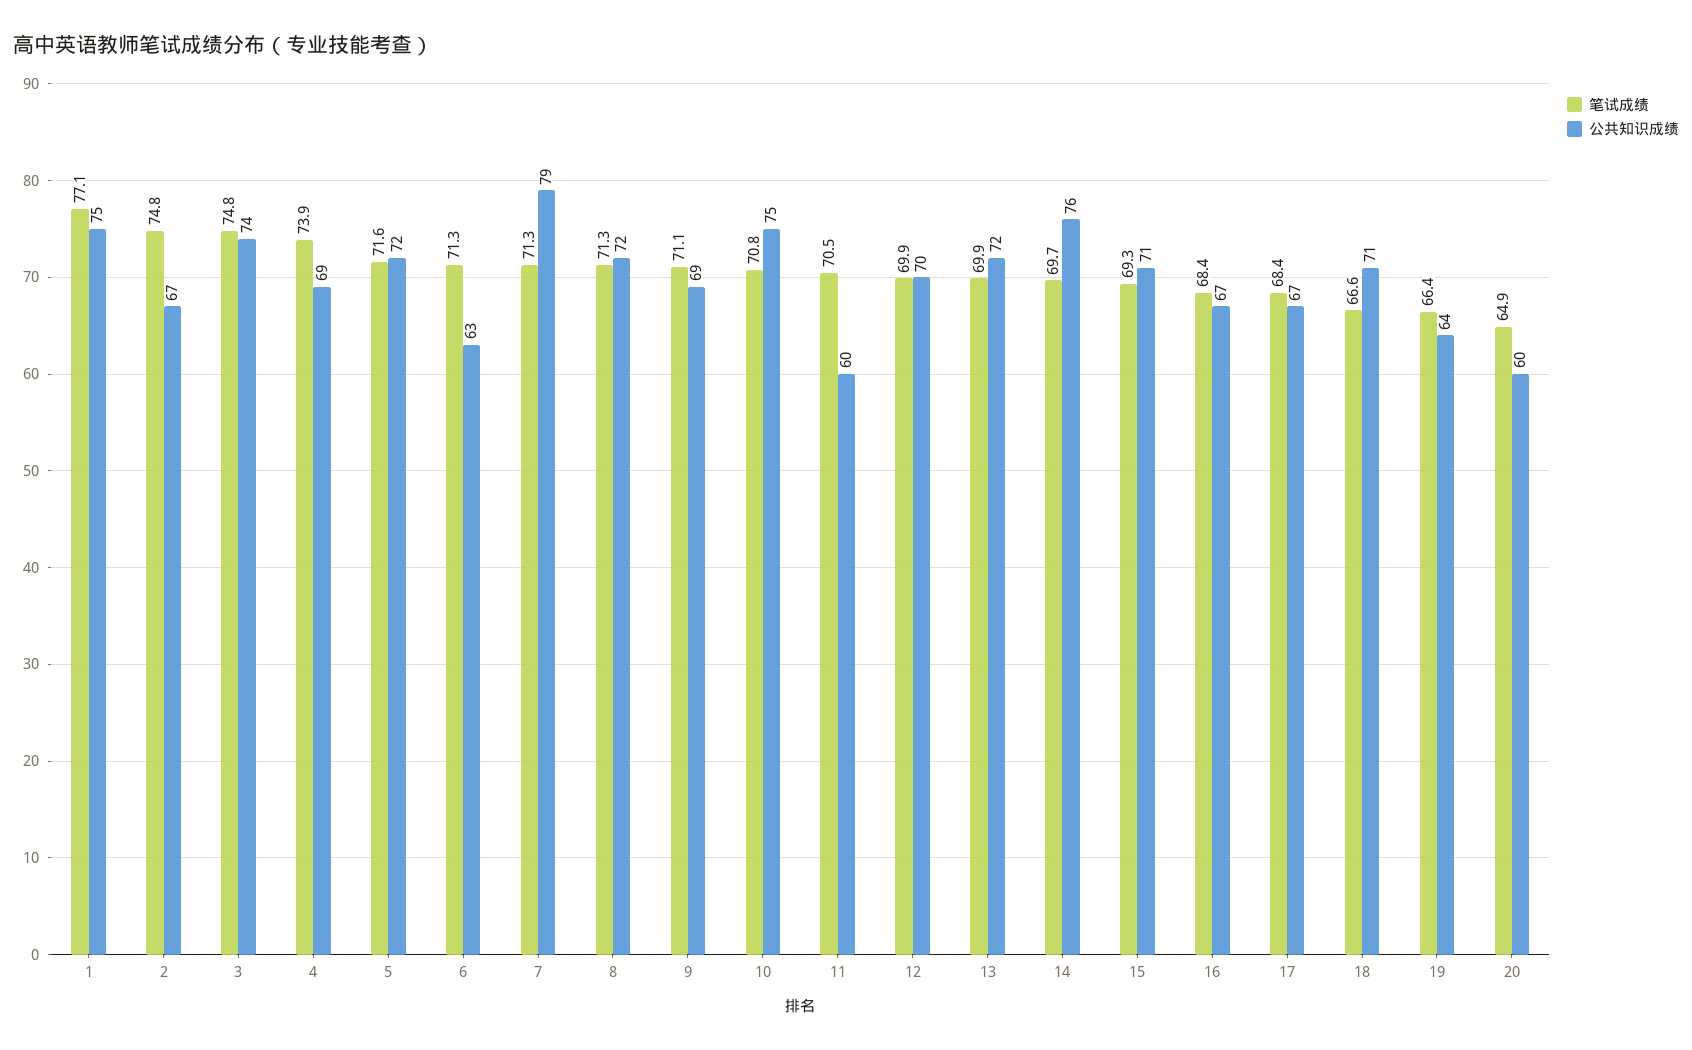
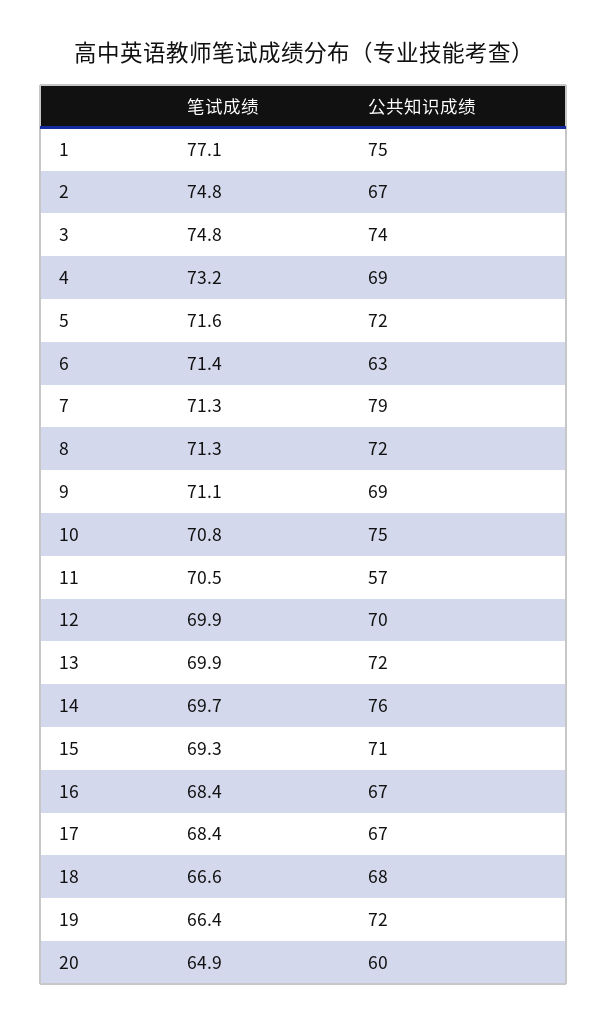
笔试成绩, 4: 73.9 -> 73.2
笔试成绩, 6: 71.3 -> 71.4
公共知识成绩, 11: 60 -> 57
公共知识成绩, 18: 71 -> 68
公共知识成绩, 19: 64 -> 72

